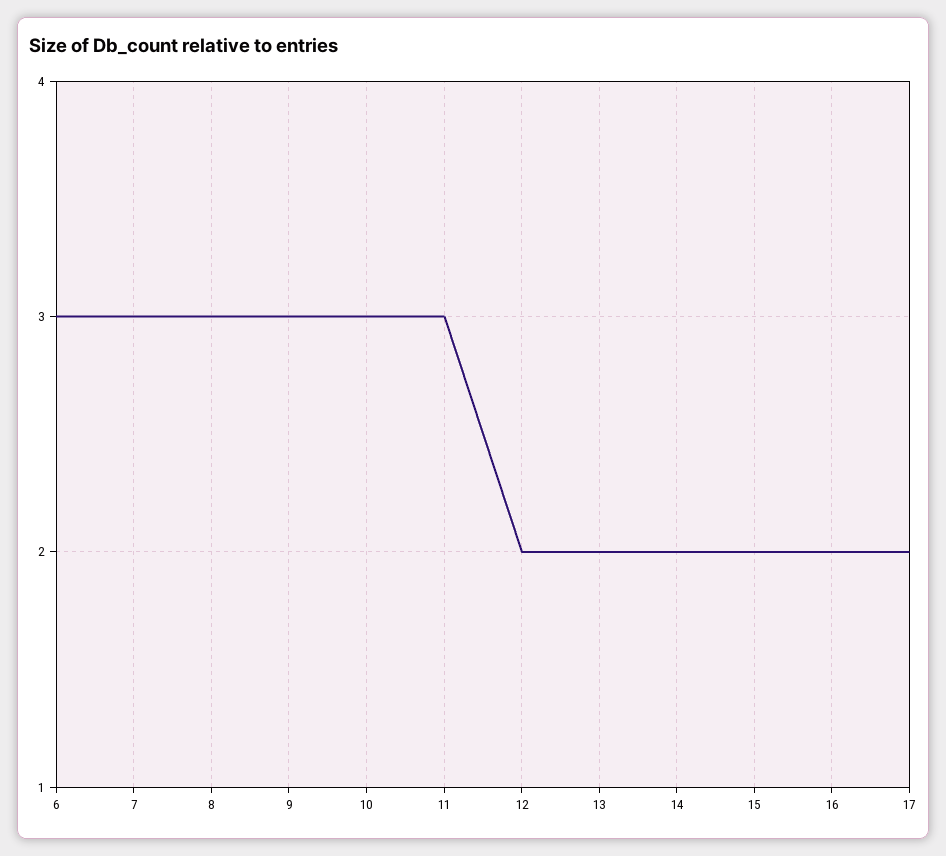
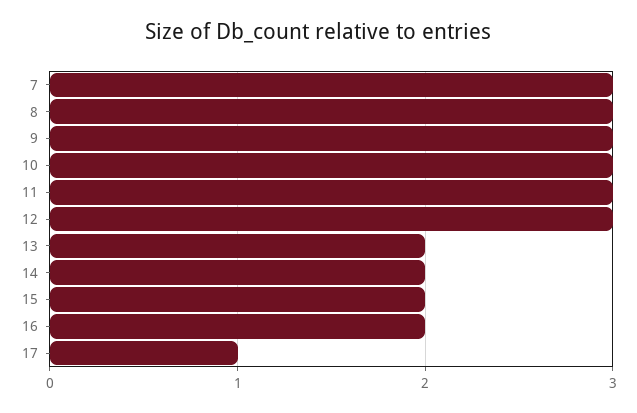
6: 3 -> none
12: 2 -> 3
17: 2 -> 1

